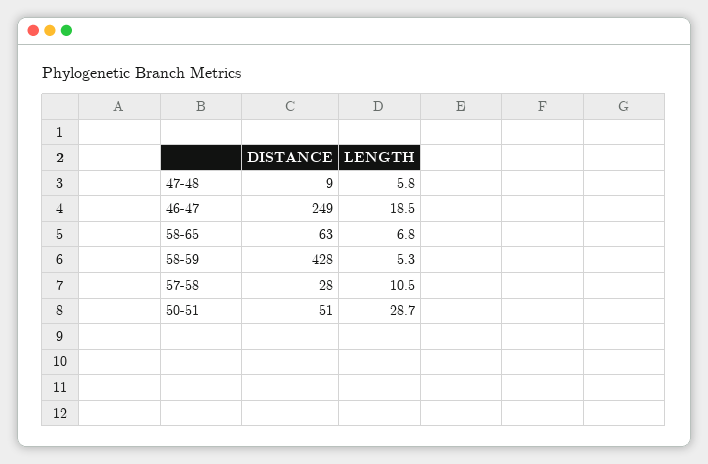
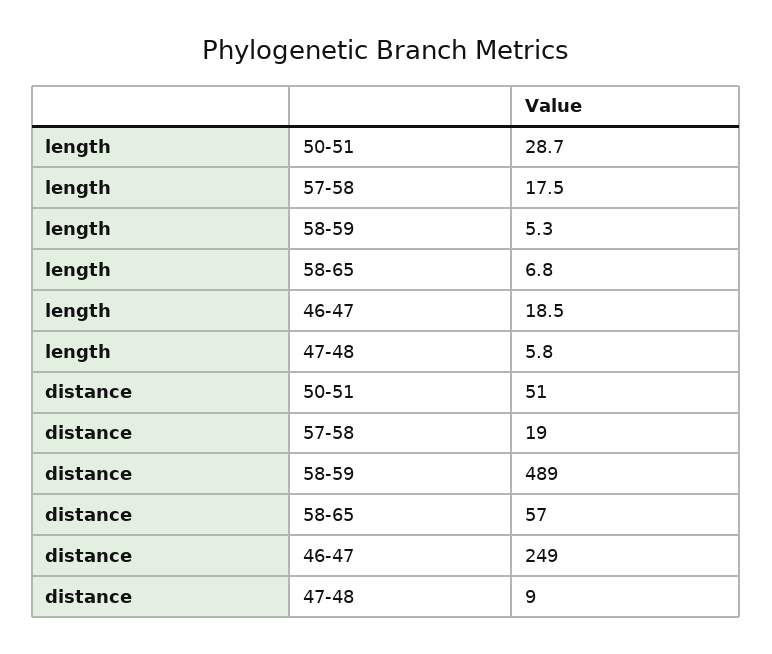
DISTANCE, 58-65: 63 -> 57
DISTANCE, 58-59: 428 -> 489
DISTANCE, 57-58: 28 -> 19
LENGTH, 57-58: 10.5 -> 17.5

